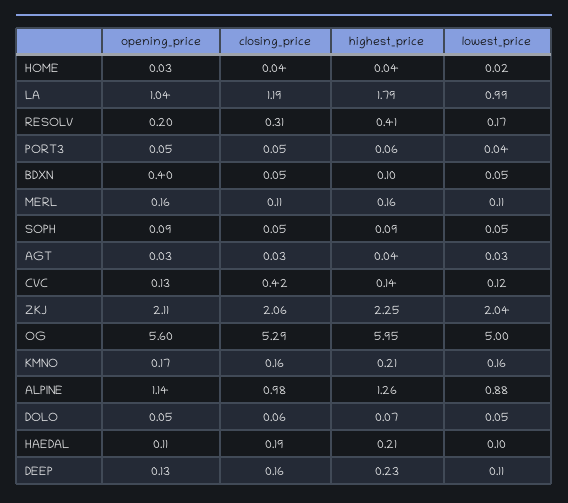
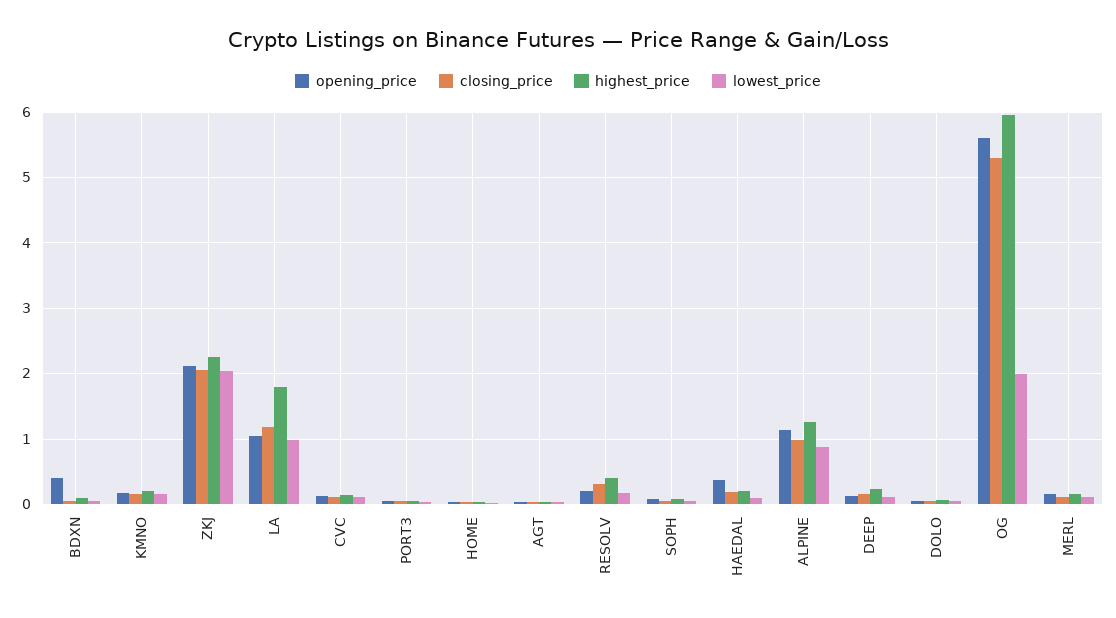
closing_price, CVC: 0.42 -> 0.1
lowest_price, OG: 5 -> 2
opening_price, HAEDAL: 0.11 -> 0.4

